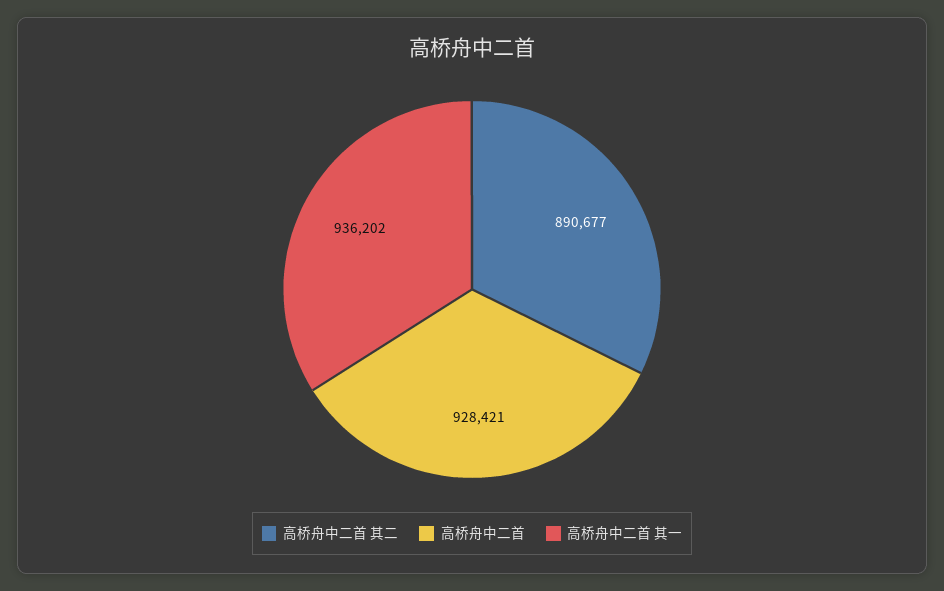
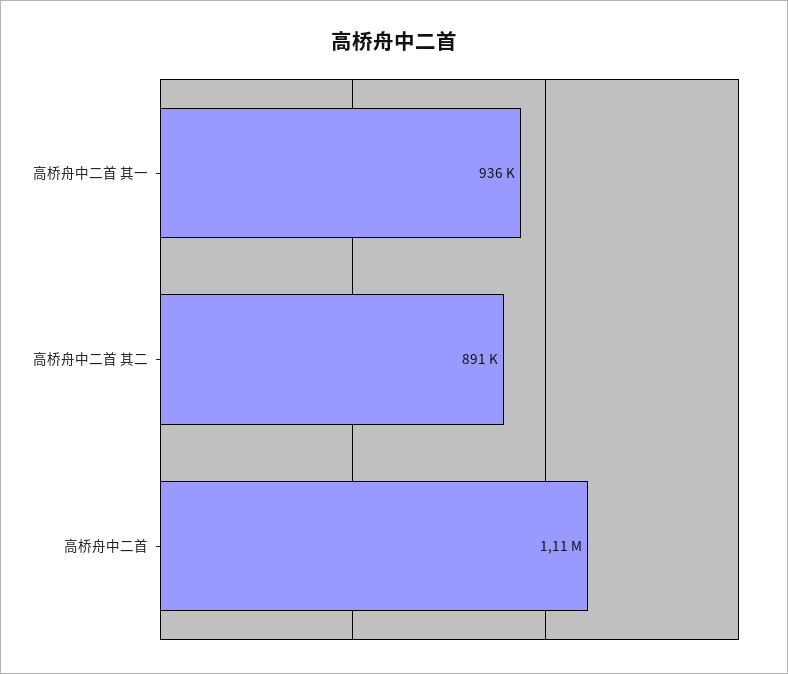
高桥舟中二首: 928421 -> 1110000

